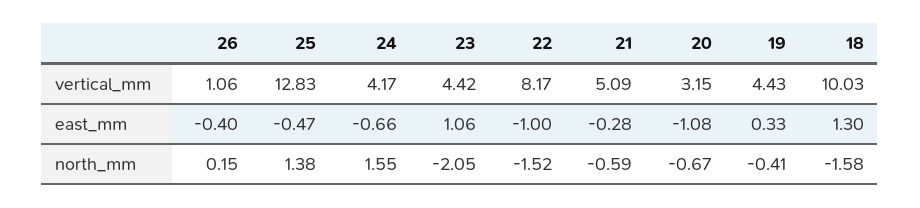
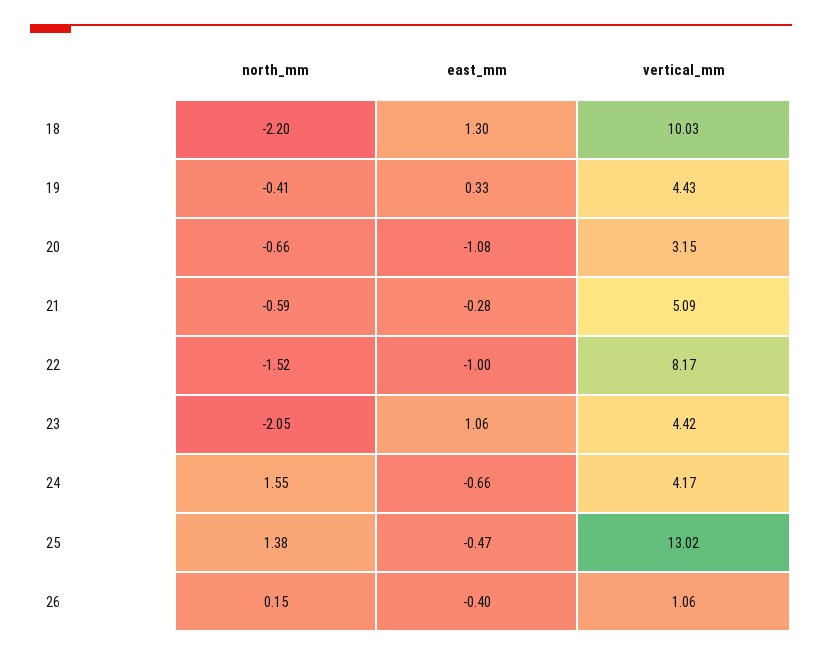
25, vertical_mm: 12.83 -> 13.02
20, north_mm: -0.67 -> -0.66
18, north_mm: -1.58 -> -2.2

